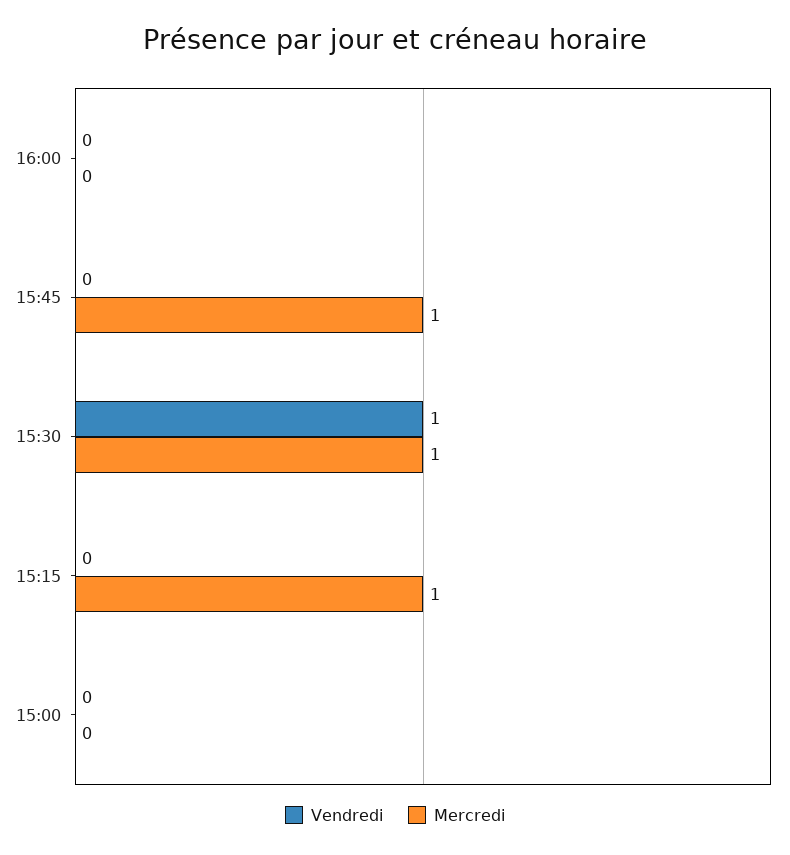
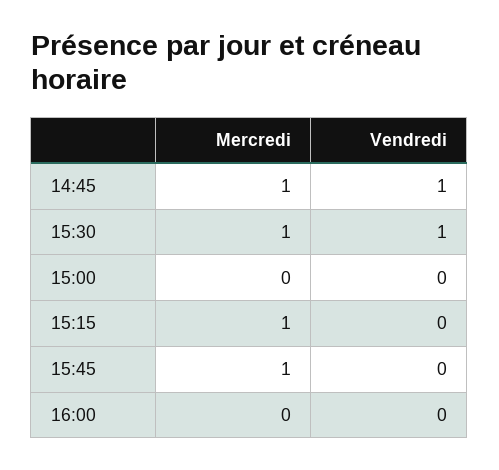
Mercredi, 14:45: none -> 1
Vendredi, 14:45: none -> 1

